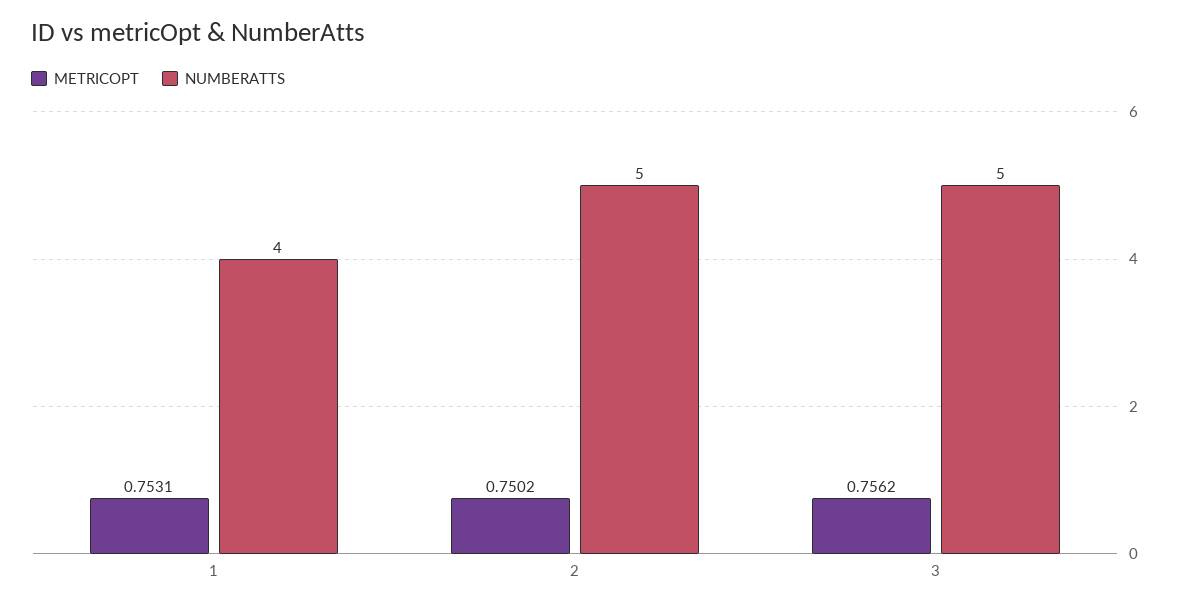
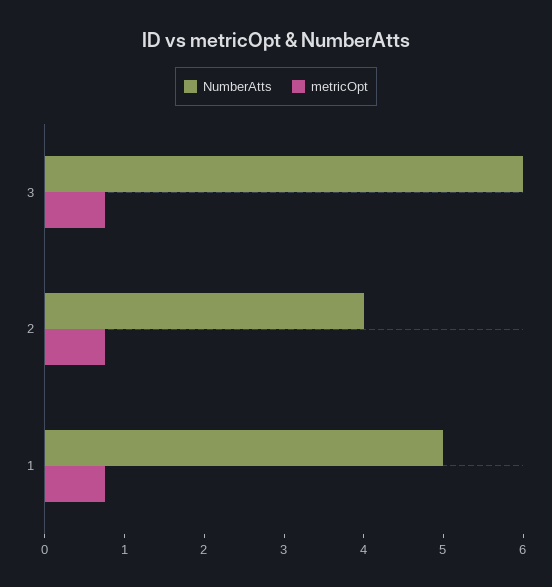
NUMBERATTS, 1: 4 -> 5
NUMBERATTS, 2: 5 -> 4
NUMBERATTS, 3: 5 -> 6

